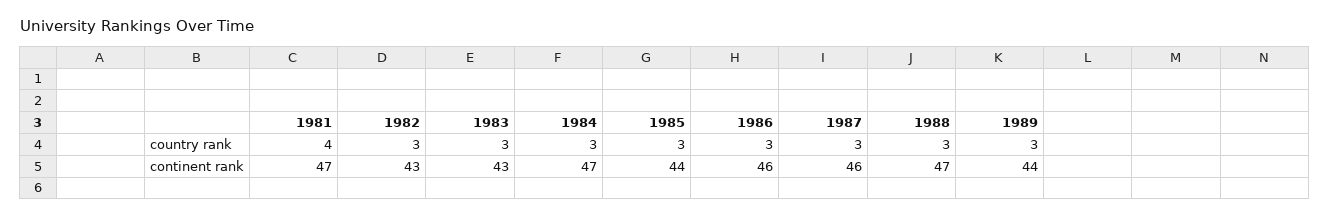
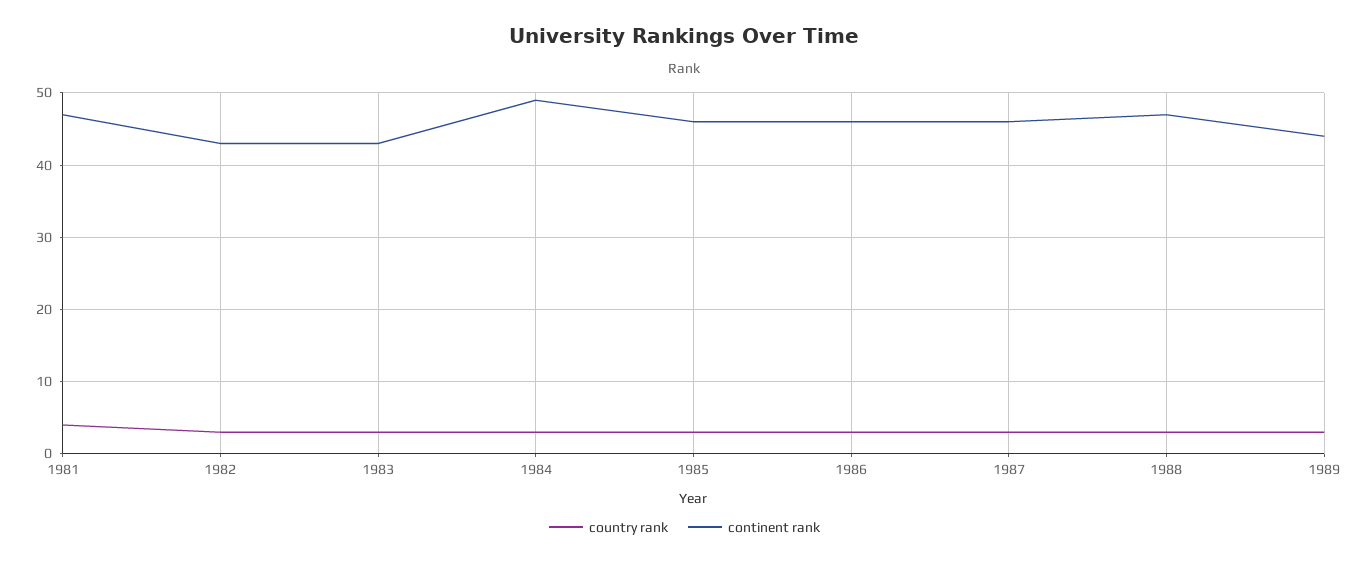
continent rank, 1984: 47 -> 49
continent rank, 1985: 44 -> 46

